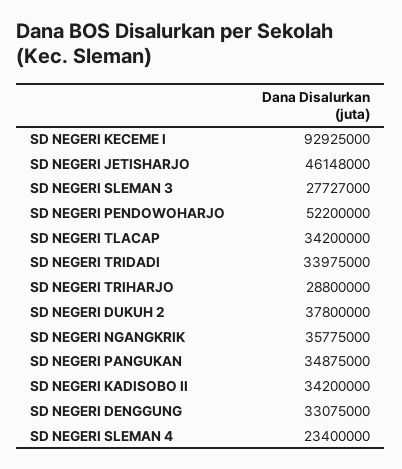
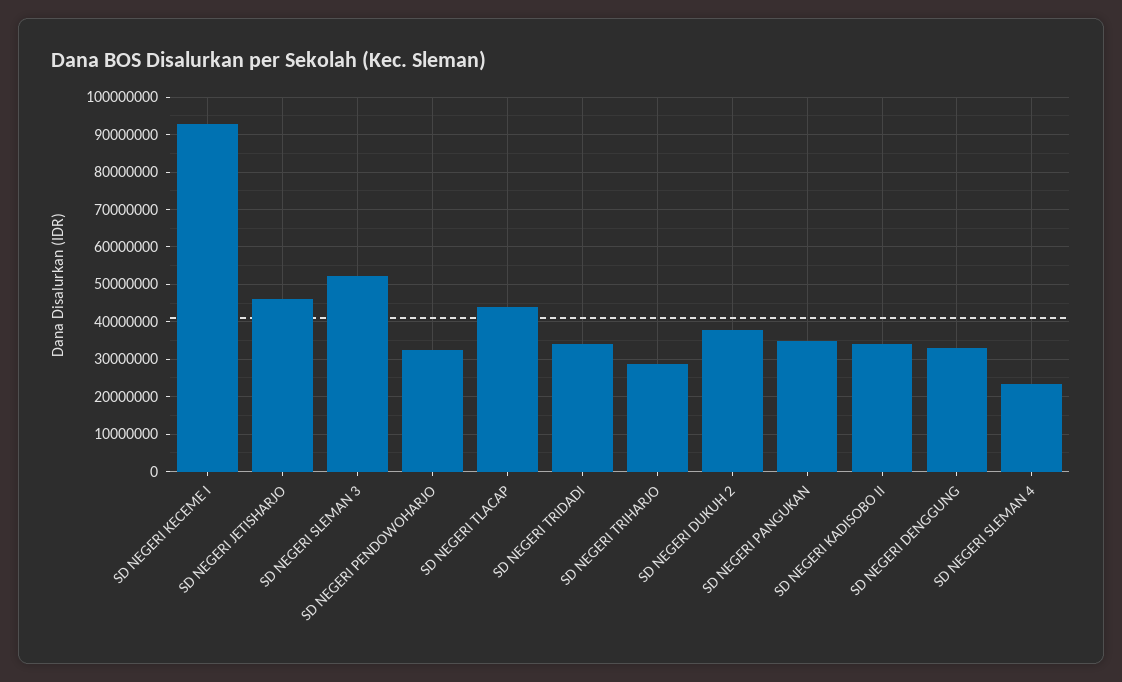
SD NEGERI SLEMAN 3: 27727000 -> 52000000
SD NEGERI PENDOWOHARJO: 52200000 -> 32000000
SD NEGERI TLACAP: 34200000 -> 44000000
SD NEGERI NGANGKRIK: 35775000 -> none

